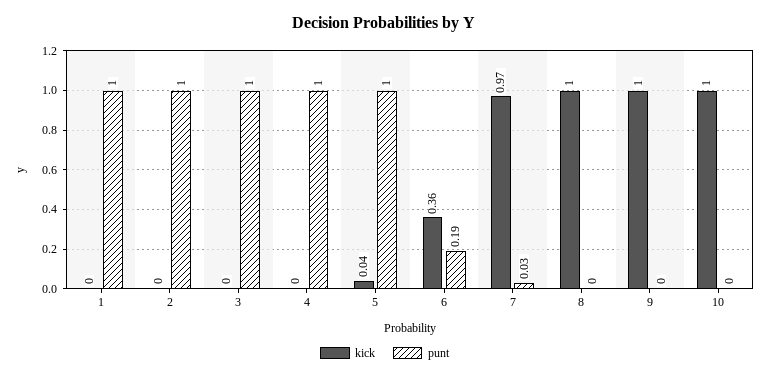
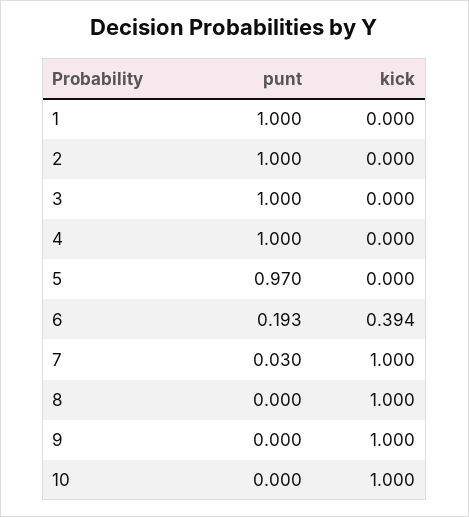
kick, 5: 0.04 -> 0
punt, 5: 1 -> 0.97
kick, 6: 0.36 -> 0.394
kick, 7: 0.97 -> 1

